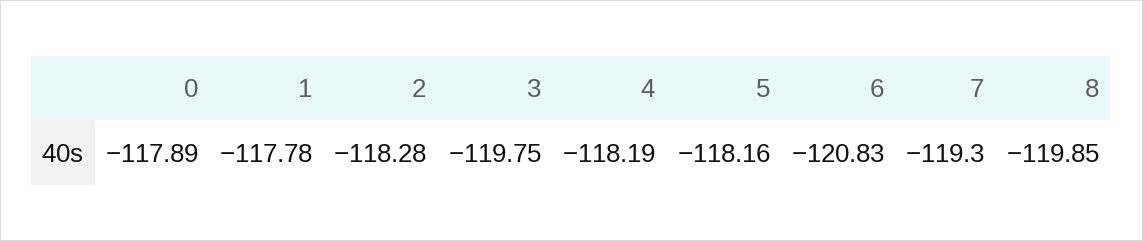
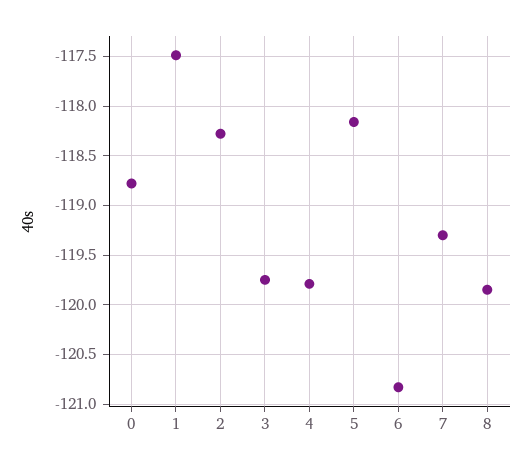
0: -117.89 -> -118.8
1: -117.78 -> -117.5
4: -118.19 -> -119.8

